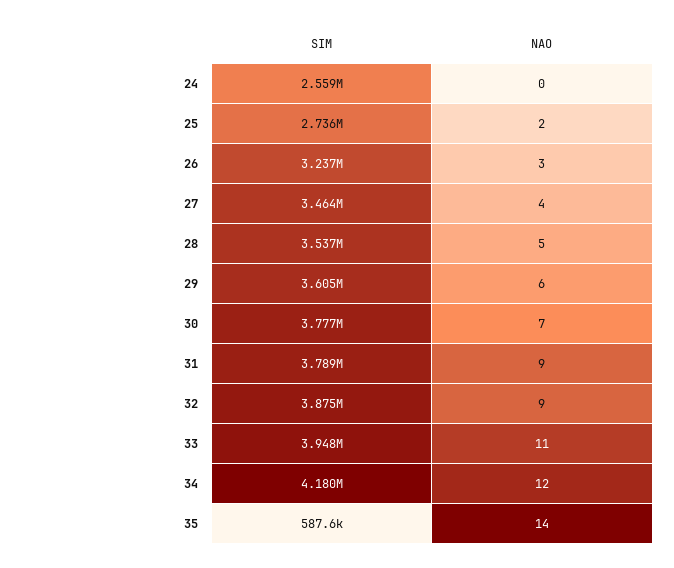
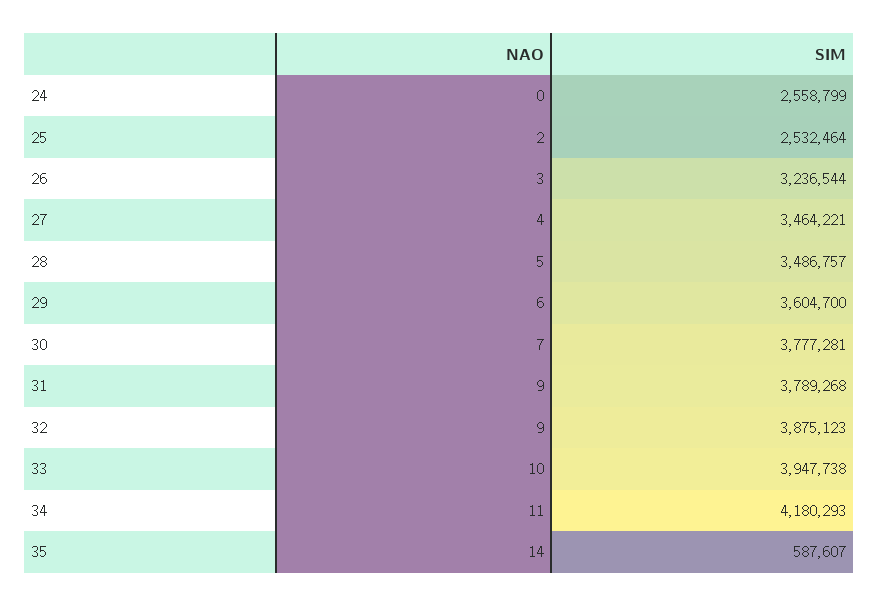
SIM, 25: 2736000 -> 2532464
SIM, 28: 3537000 -> 3486757
NAO, 33: 11 -> 10
NAO, 34: 12 -> 11

